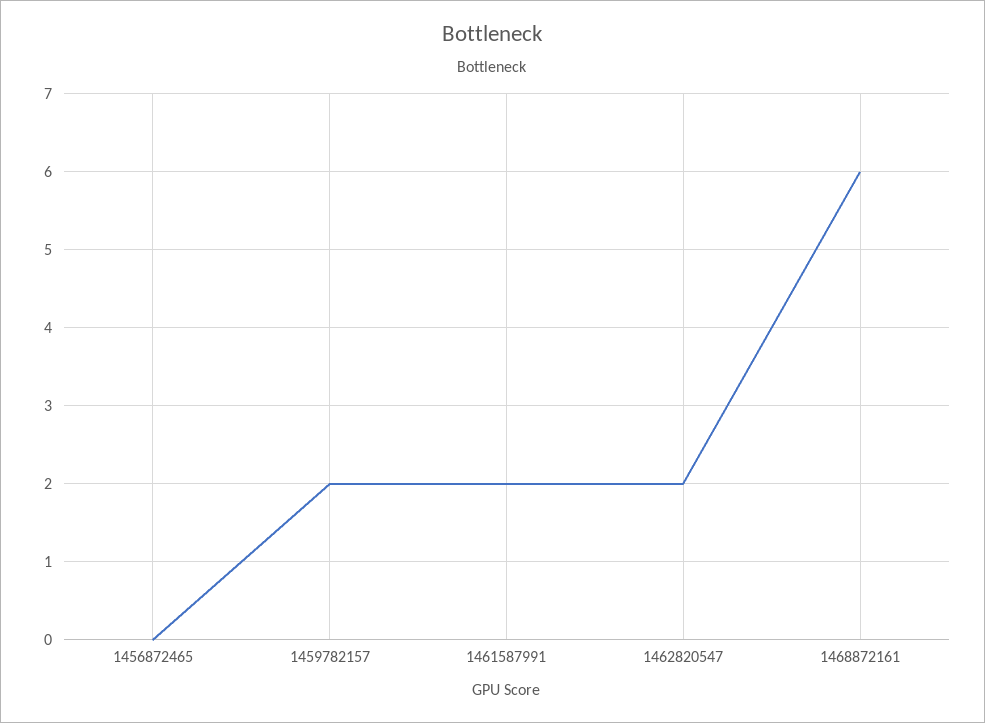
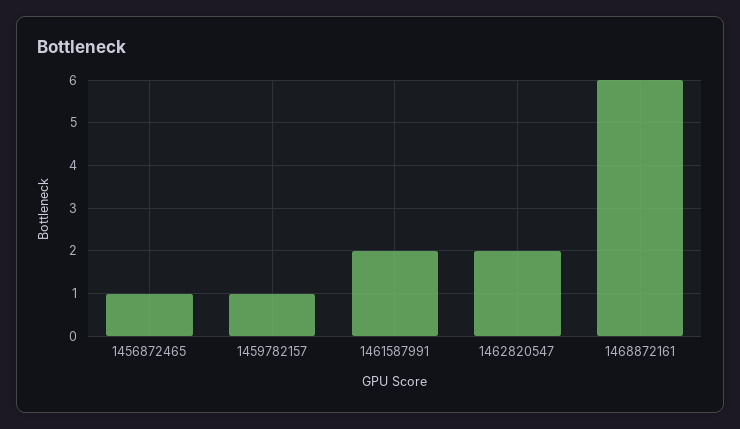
1456872465: 0 -> 1
1459782157: 2 -> 1

